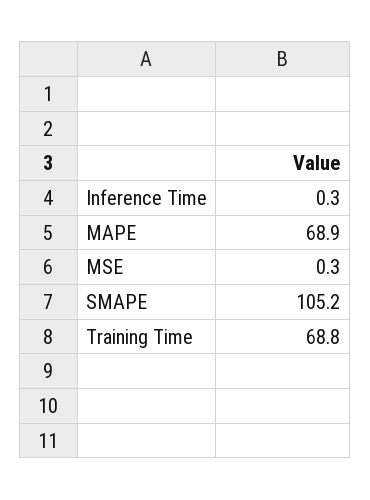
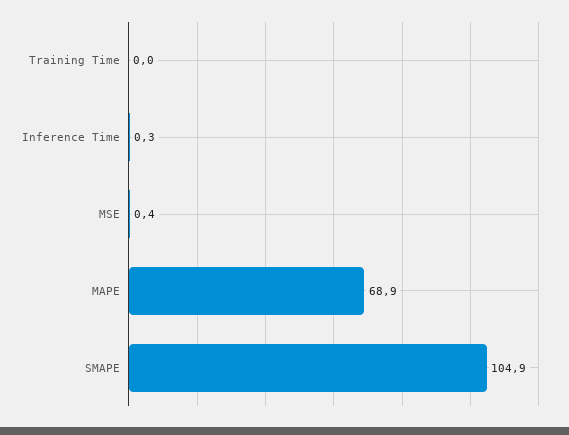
MSE: 0.3 -> 0.4
SMAPE: 105.2 -> 104.9
Training Time: 68.8 -> 0

